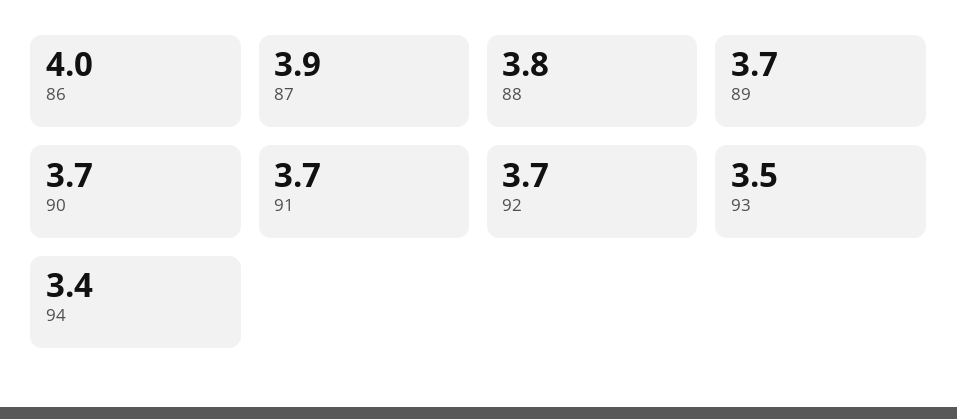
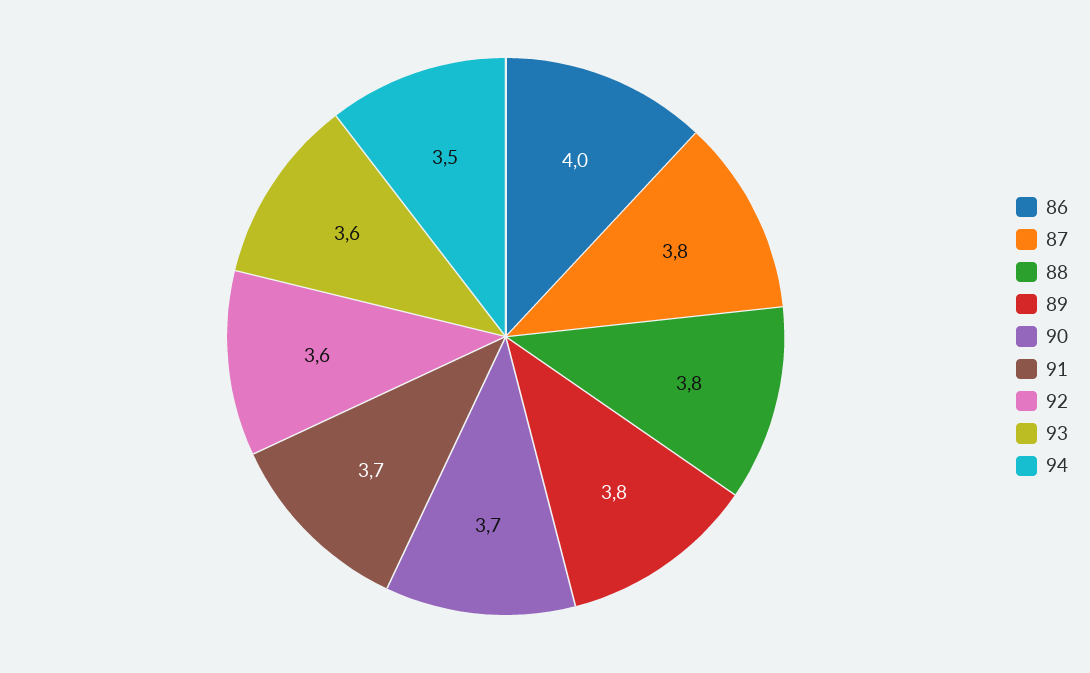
87: 3.9 -> 3.8
89: 3.7 -> 3.8
92: 3.7 -> 3.6
93: 3.5 -> 3.6
94: 3.4 -> 3.5

